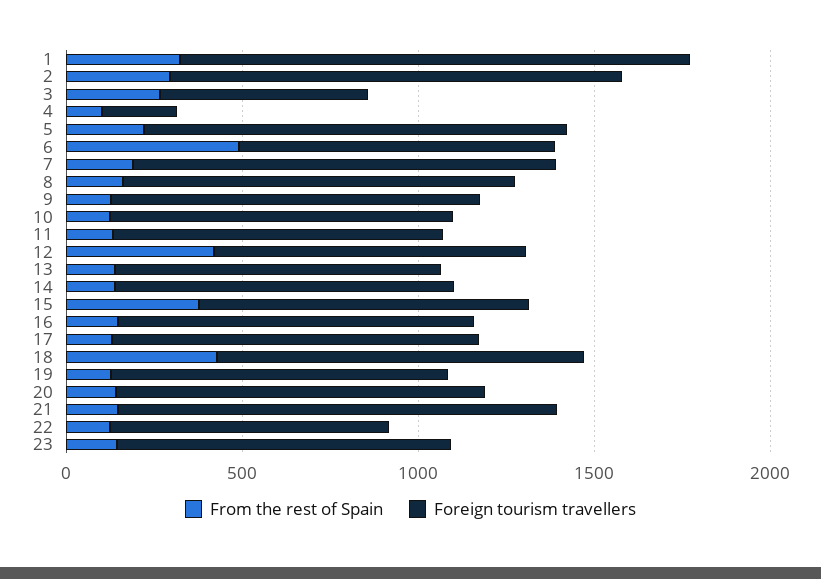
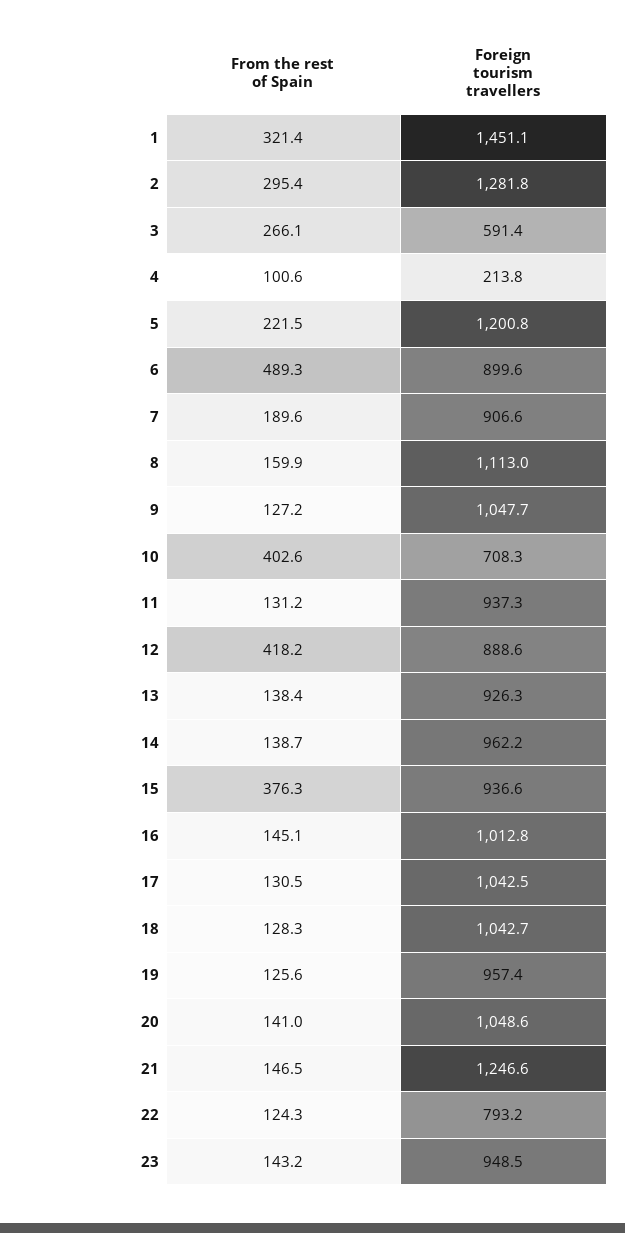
Foreign tourism travellers, 7: 1200 -> 906.6
From the rest of Spain, 10: 100 -> 402.6
Foreign tourism travellers, 10: 1000 -> 708.3
From the rest of Spain, 18: 400 -> 128.3

